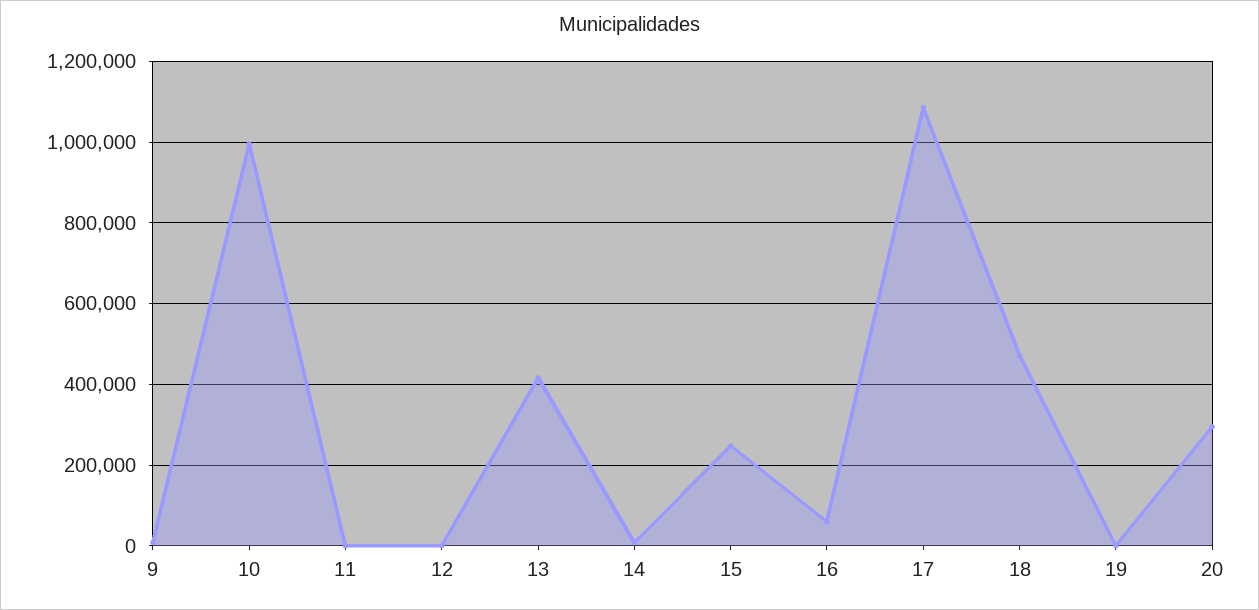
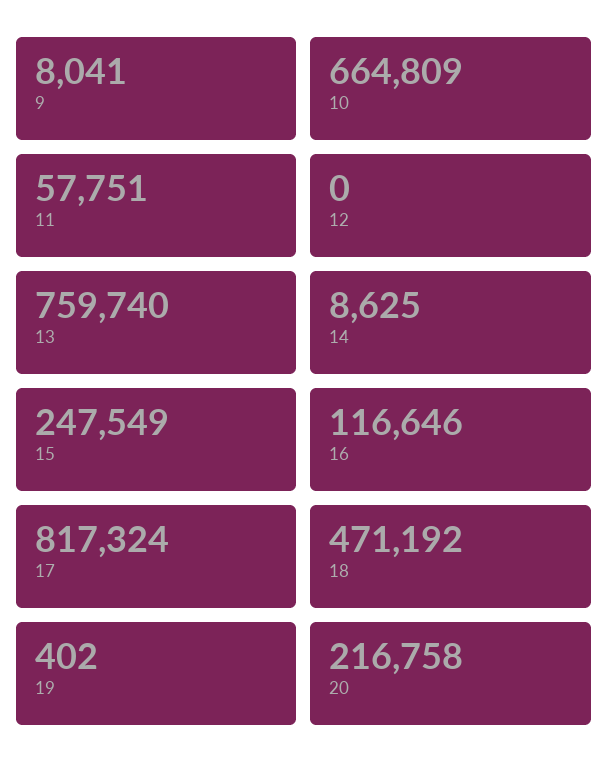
10: 1000000 -> 664809
11: 0 -> 57751
13: 420000 -> 759740
16: 60000 -> 116646
17: 1080000 -> 817324
20: 300000 -> 216758

